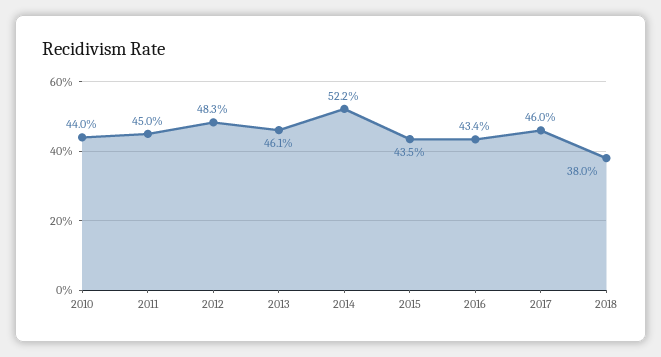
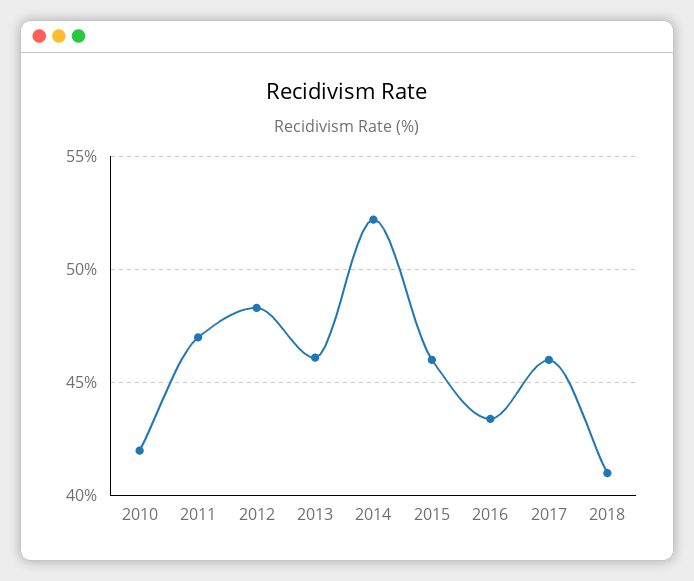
2010: 44 -> 42
2011: 45 -> 47
2015: 43.5 -> 46
2018: 38 -> 41

